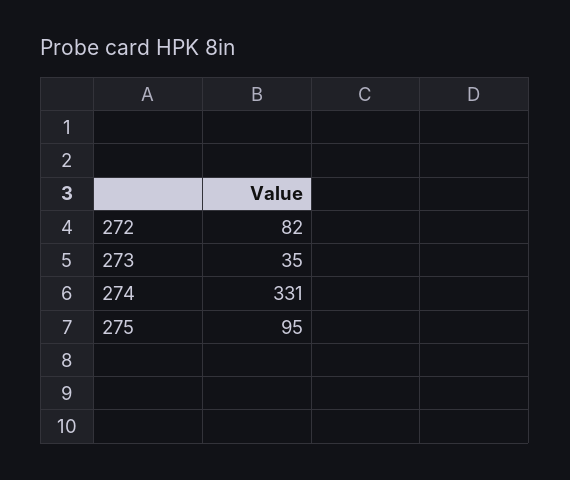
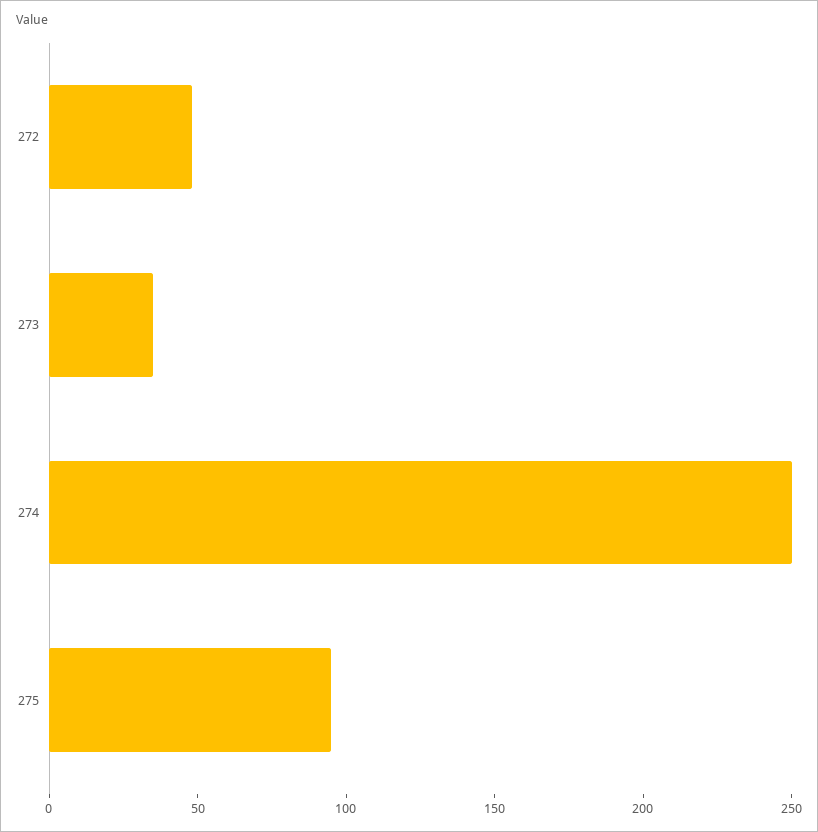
272: 82 -> 50
274: 331 -> 250

